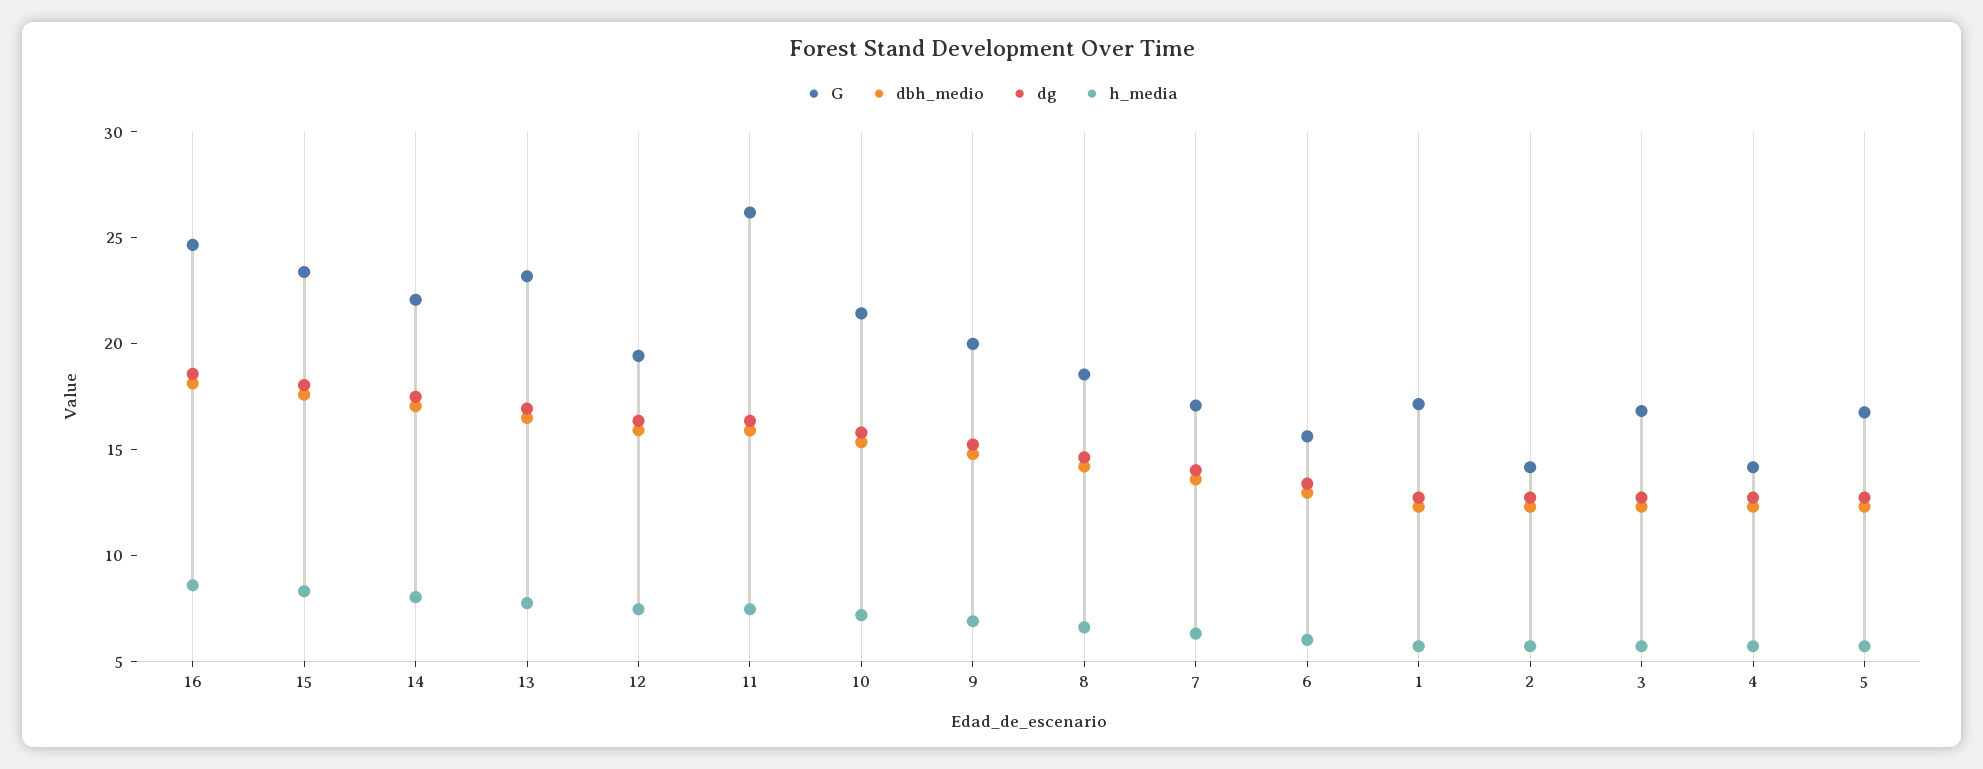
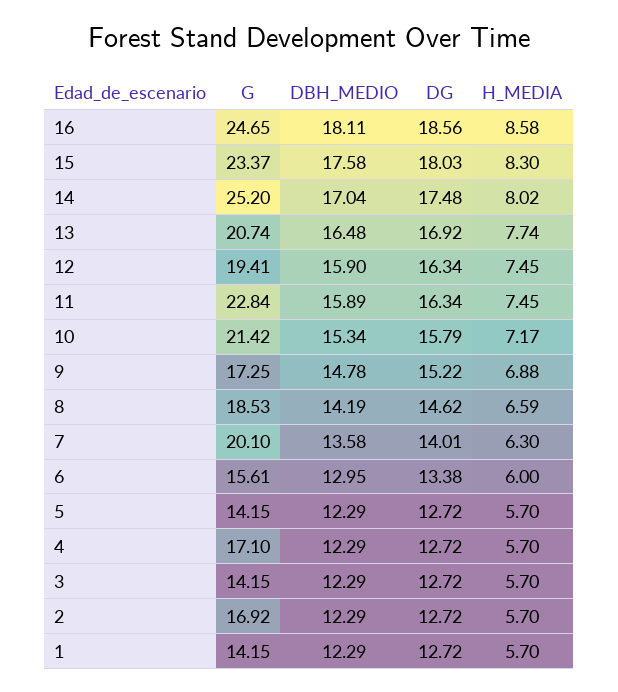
G, 14: 22 -> 25.2
G, 13: 23 -> 20.74
G, 11: 26 -> 22.84
G, 9: 20 -> 17.25
G, 7: 17 -> 20.1
G, 1: 17 -> 14.15
G, 2: 14 -> 16.92
G, 3: 17 -> 14.15
G, 4: 14 -> 17.1
G, 5: 17 -> 14.15

